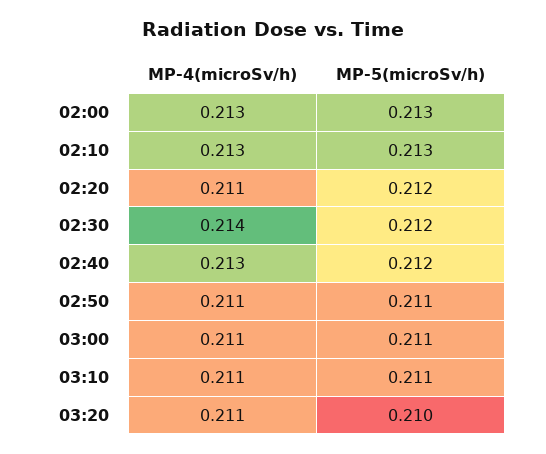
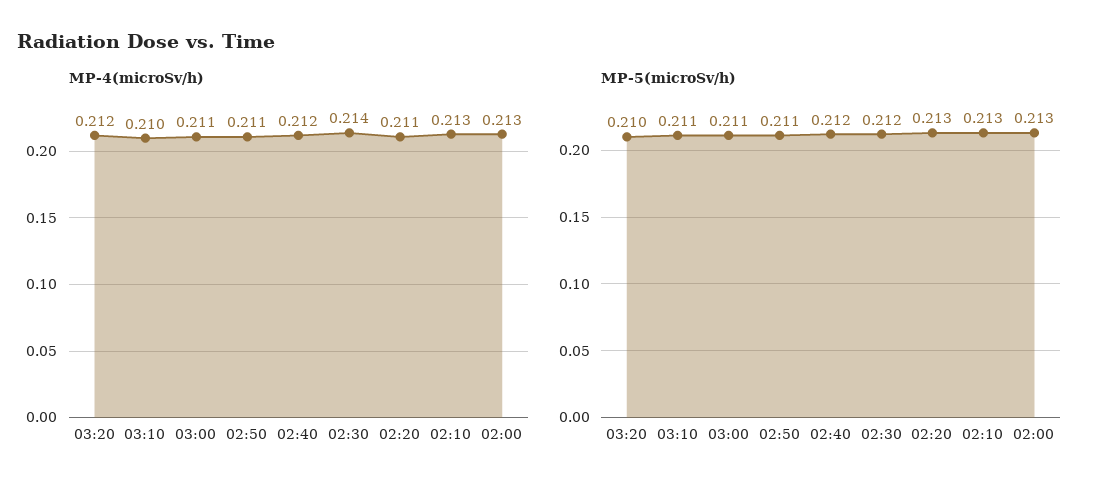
MP-5(microSv/h), 02:20: 0.212 -> 0.213
MP-4(microSv/h), 02:40: 0.213 -> 0.212
MP-4(microSv/h), 03:10: 0.211 -> 0.21
MP-4(microSv/h), 03:20: 0.211 -> 0.212

